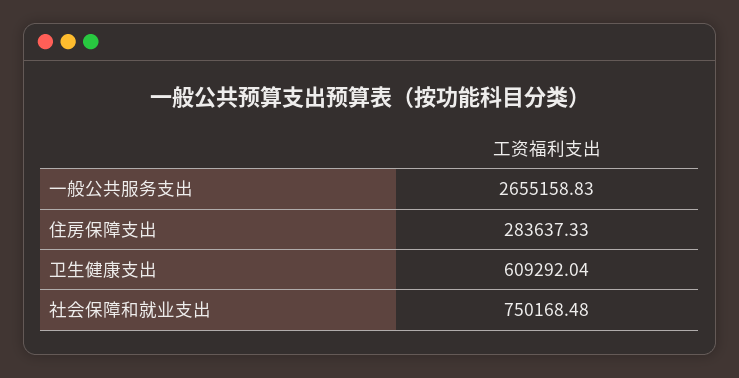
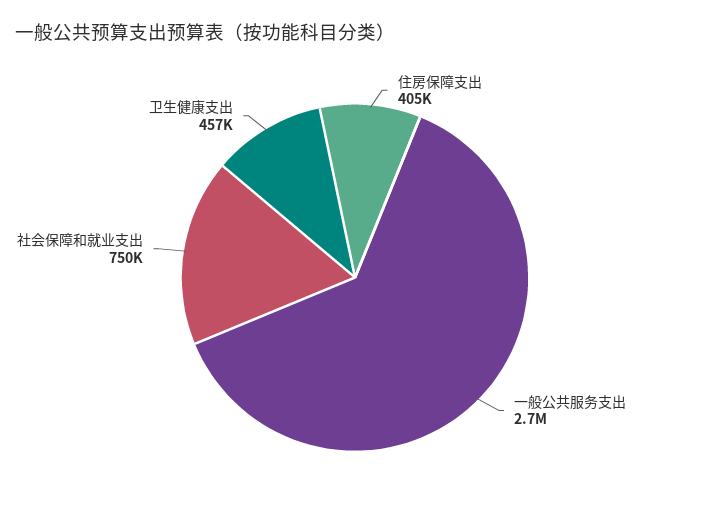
住房保障支出: 283637.33 -> 405000
卫生健康支出: 609292.04 -> 457000

